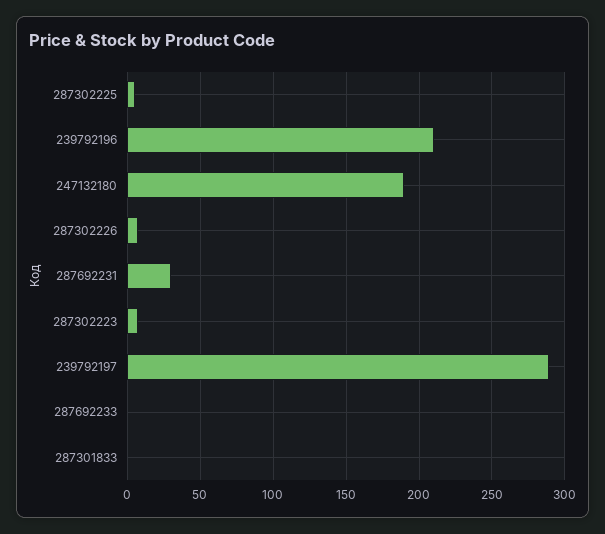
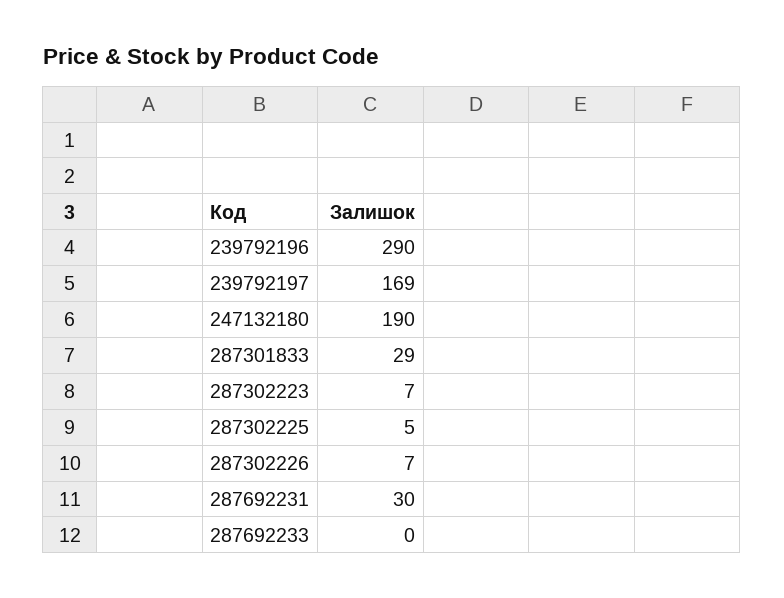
239792196: 210 -> 290
239792197: 290 -> 169
287301833: 0 -> 29

